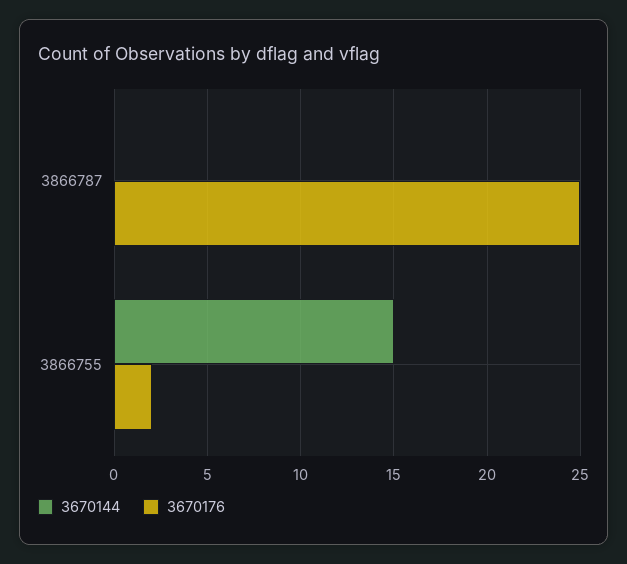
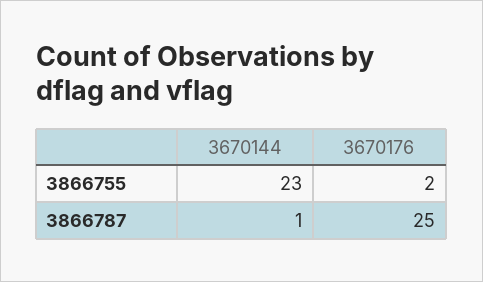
3670144, 3866787: 0 -> 1
3670144, 3866755: 15 -> 23

